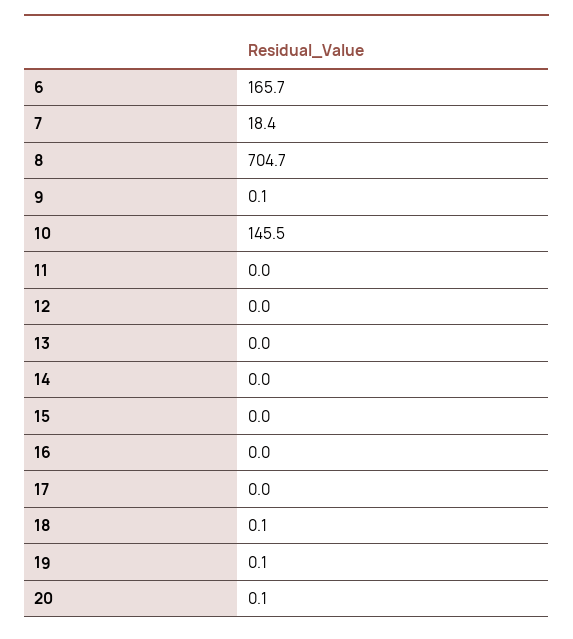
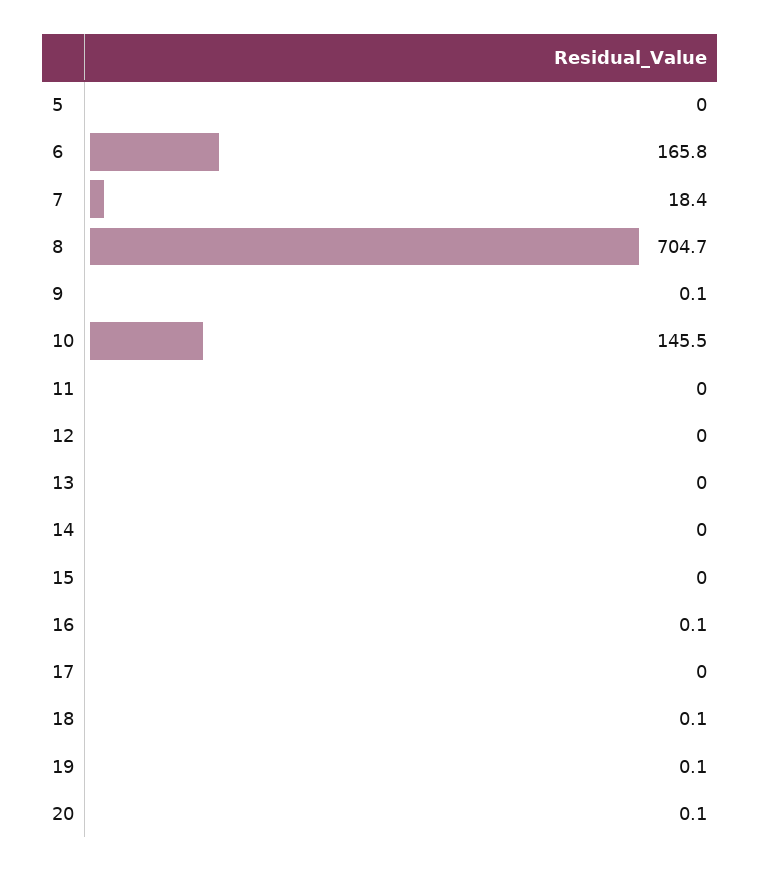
6: 165.7 -> 165.8
16: 0 -> 0.1
5: none -> 0

